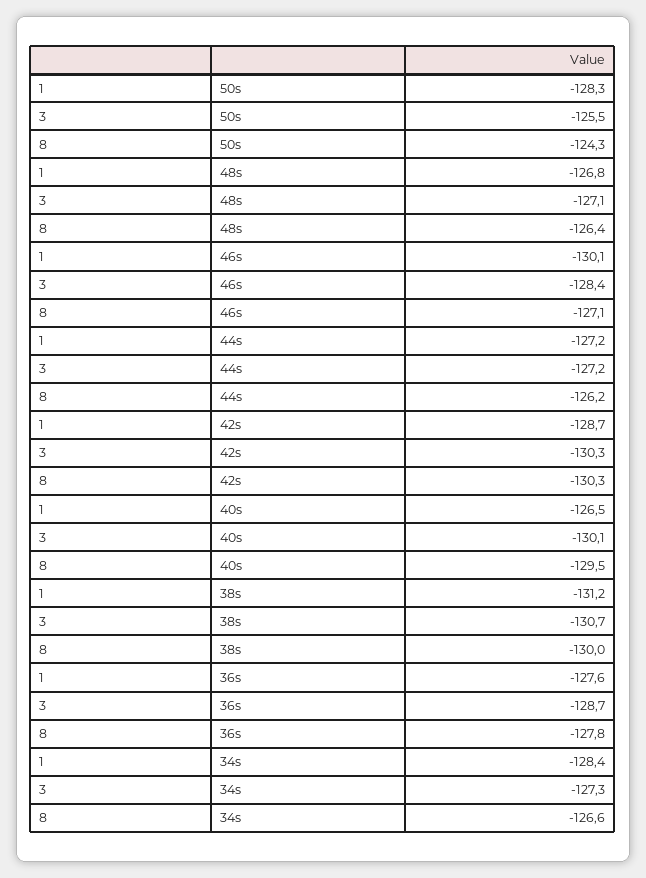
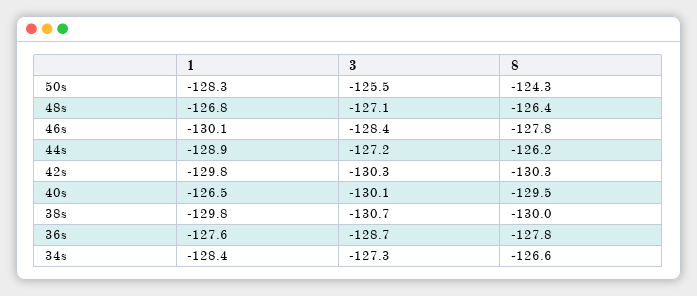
8, 46s: -127.1 -> -127.8
1, 44s: -127.2 -> -128.9
1, 42s: -128.7 -> -129.8
1, 38s: -131.2 -> -129.8

